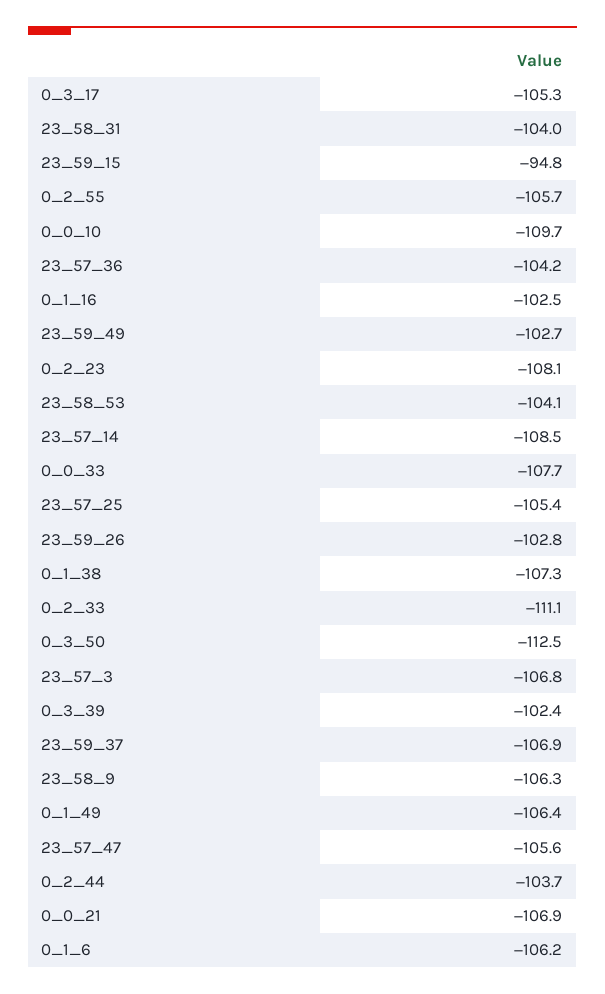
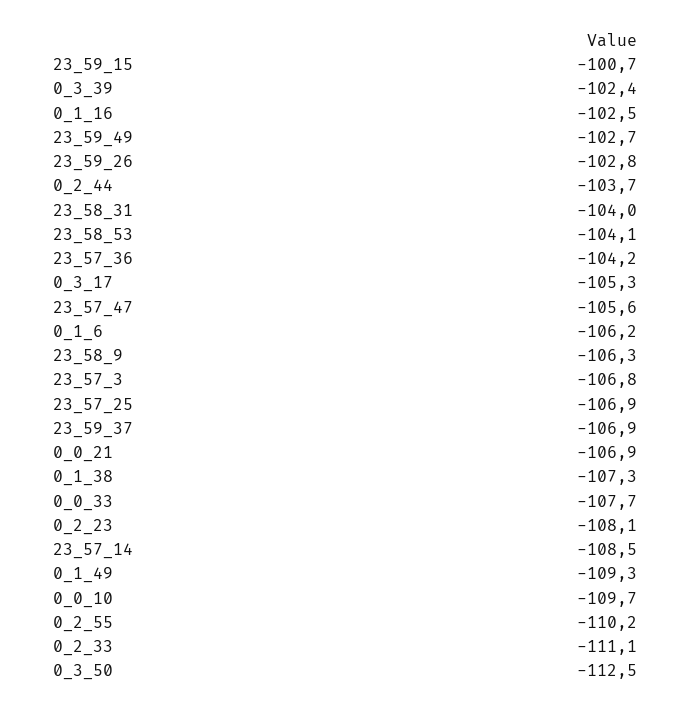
23_59_15: -94.8 -> -100.7
0_2_55: -105.7 -> -110.2
23_57_25: -105.4 -> -106.9
0_1_49: -106.4 -> -109.3

